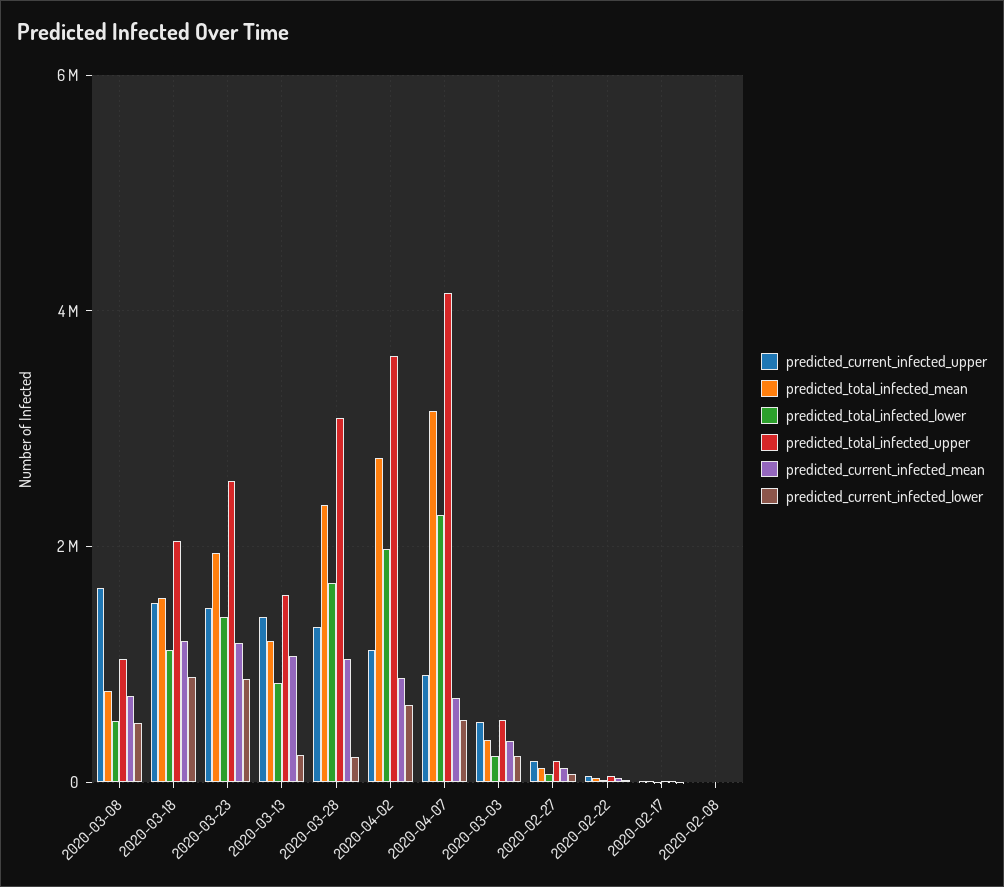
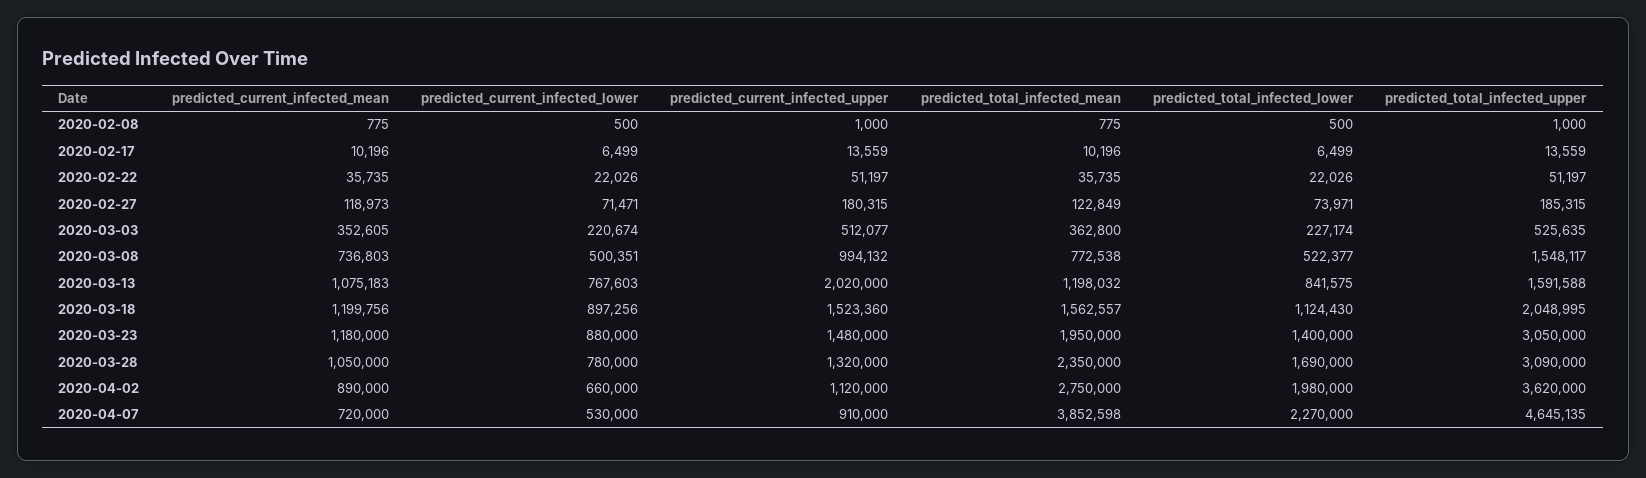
predicted_current_infected_upper, 2020-03-08: 1600000 -> 994132
predicted_total_infected_upper, 2020-03-08: 1000000 -> 1548117
predicted_total_infected_upper, 2020-03-23: 2600000 -> 3050000
predicted_current_infected_upper, 2020-03-13: 1400000 -> 2020000
predicted_current_infected_lower, 2020-03-13: 200000 -> 767603
predicted_current_infected_lower, 2020-03-28: 200000 -> 780000
predicted_total_infected_mean, 2020-04-07: 3200000 -> 3852598
predicted_total_infected_upper, 2020-04-07: 4200000 -> 4645135

